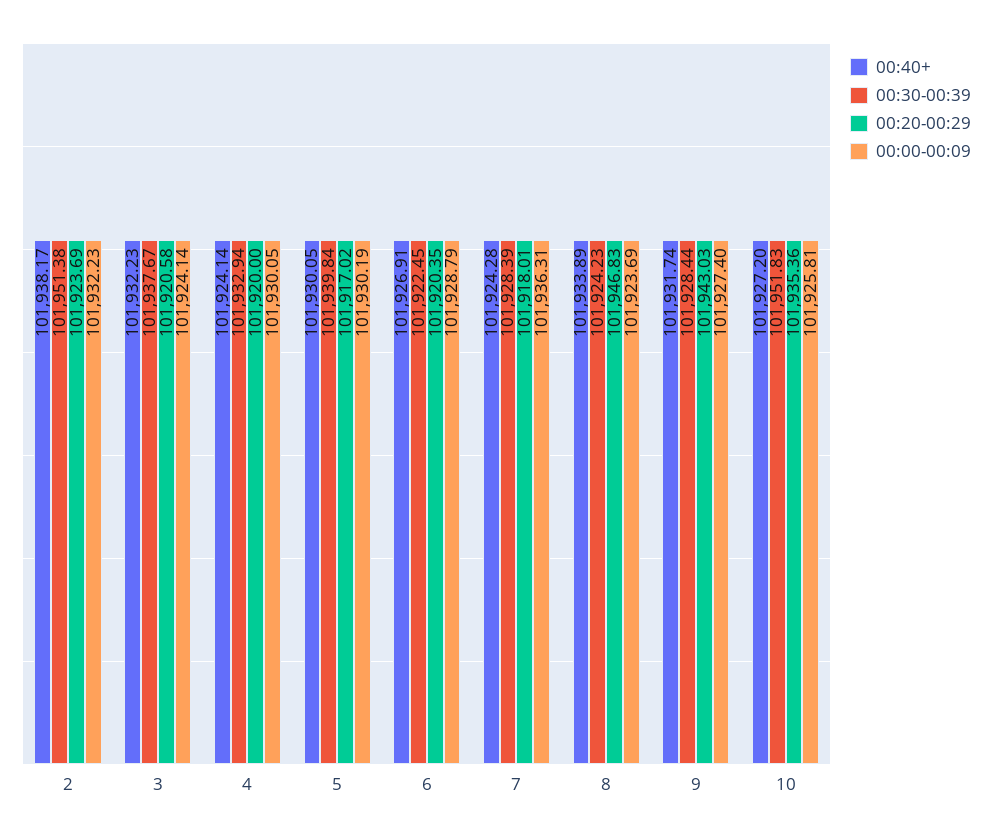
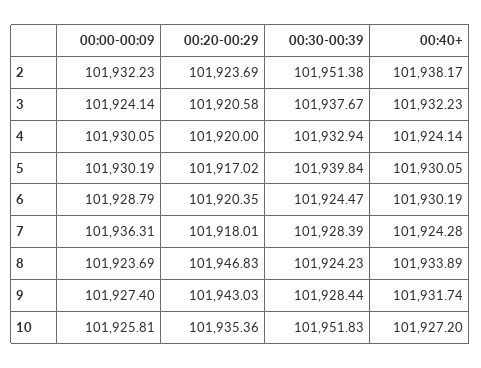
00:40+, 6: 101926.91 -> 101930.19
00:30-00:39, 6: 101922.45 -> 101924.47

